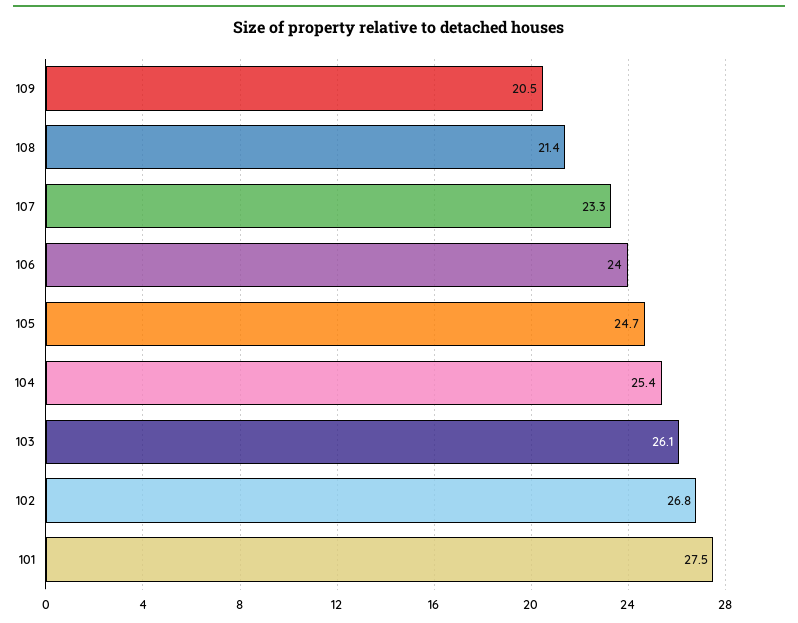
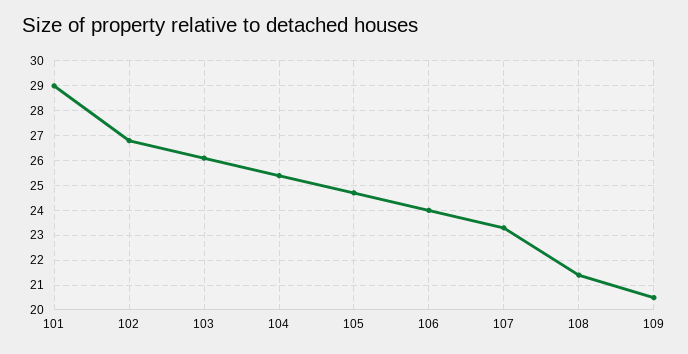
101: 27.5 -> 29

